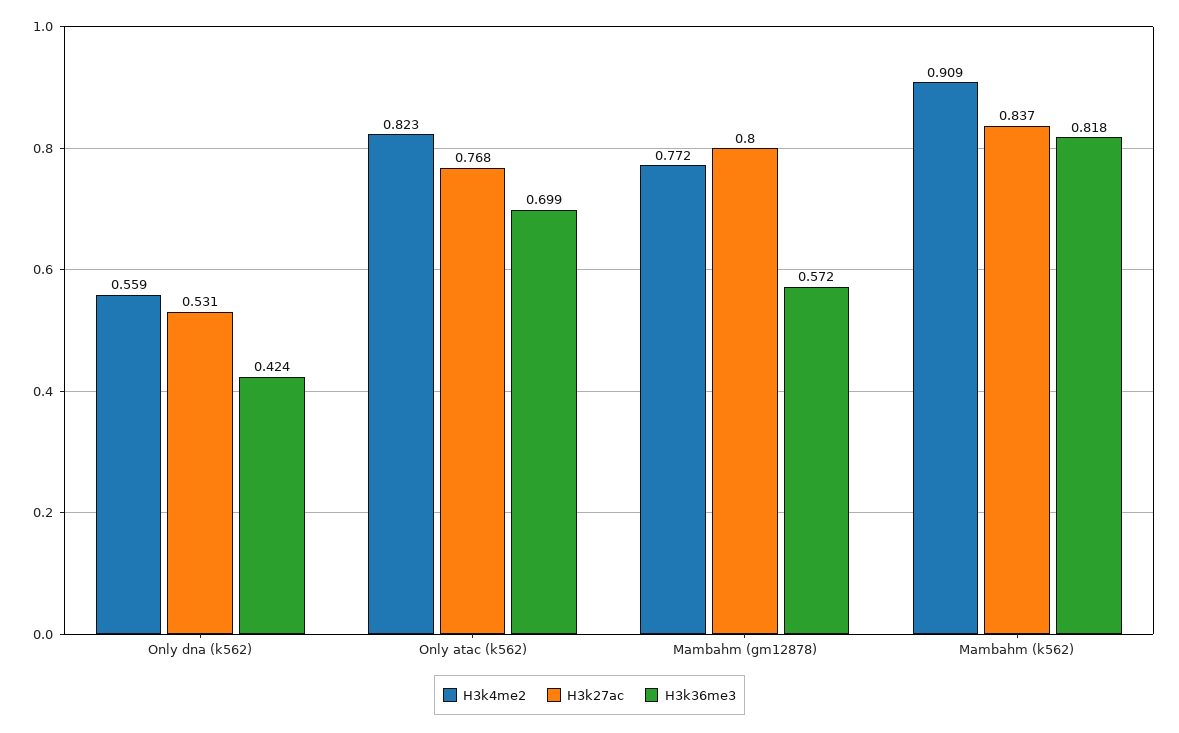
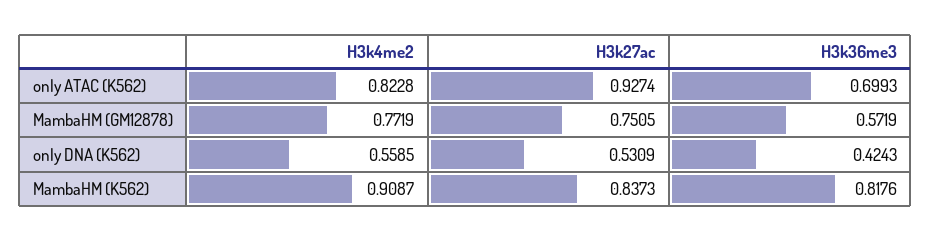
H3k27ac, Only atac (k562): 0.768 -> 0.9274
H3k27ac, Mambahm (gm12878): 0.8 -> 0.7505

